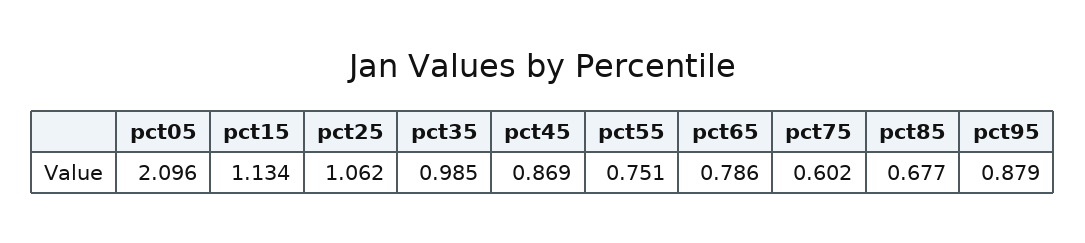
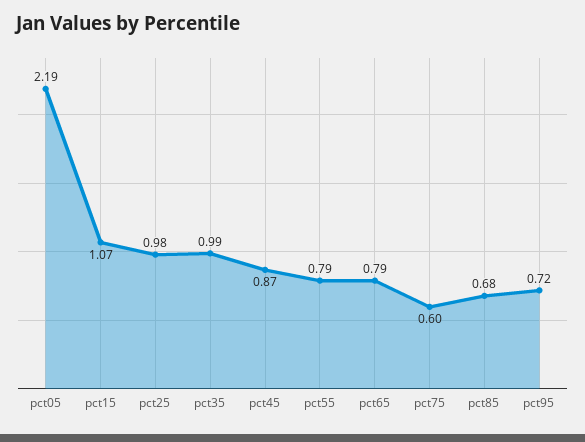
pct05: 2.096 -> 2.19
pct15: 1.134 -> 1.07
pct25: 1.062 -> 0.98
pct55: 0.751 -> 0.79
pct95: 0.879 -> 0.72

